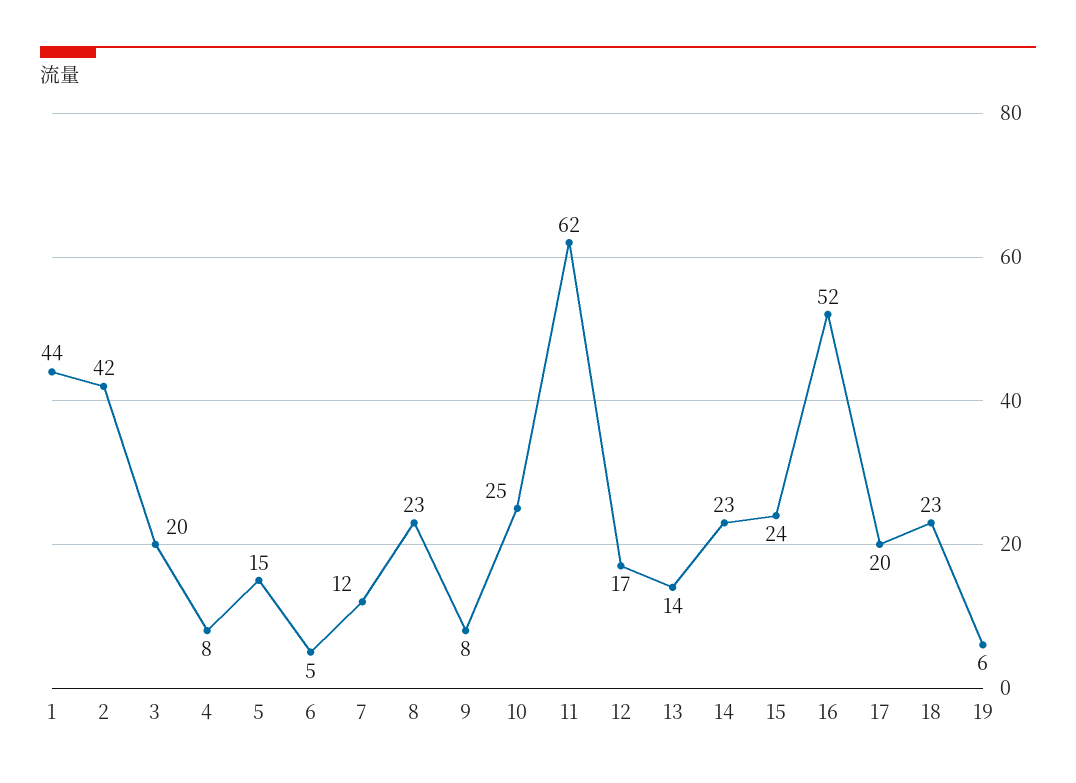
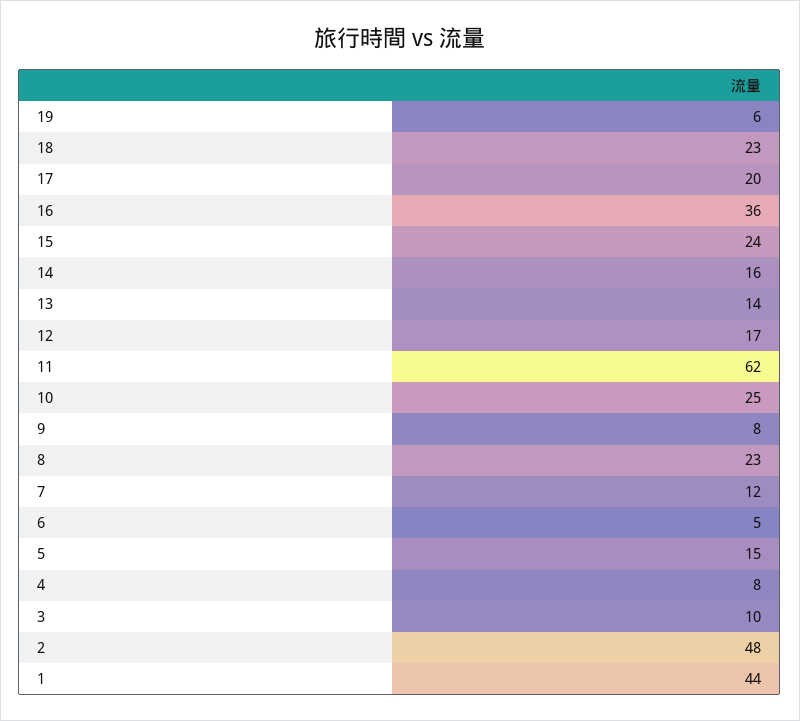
2: 42 -> 48
3: 20 -> 10
14: 23 -> 16
16: 52 -> 36

